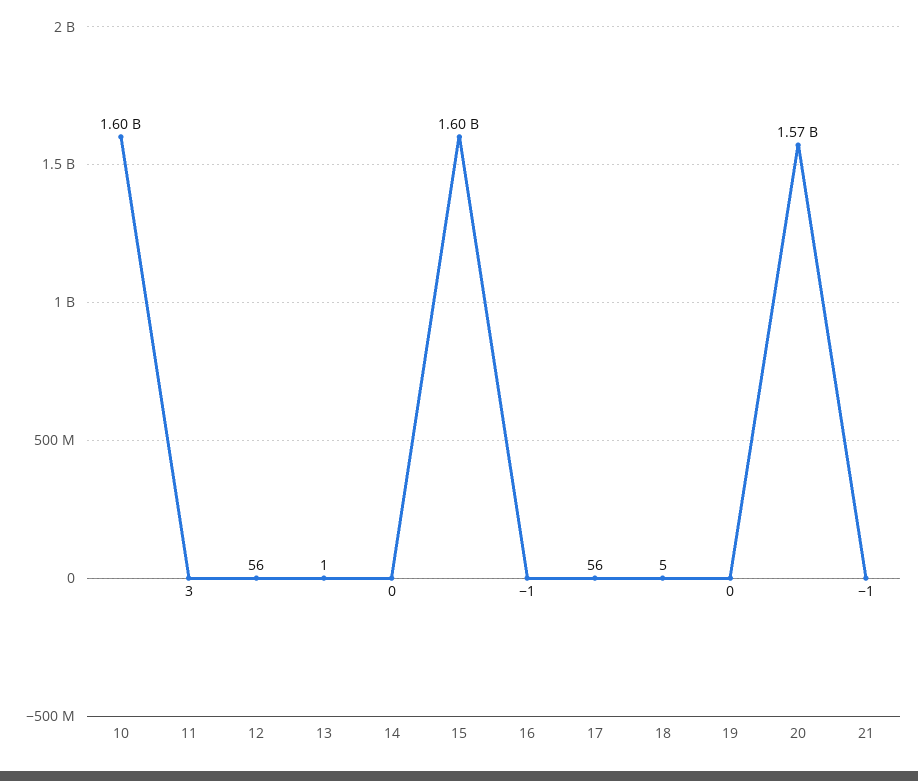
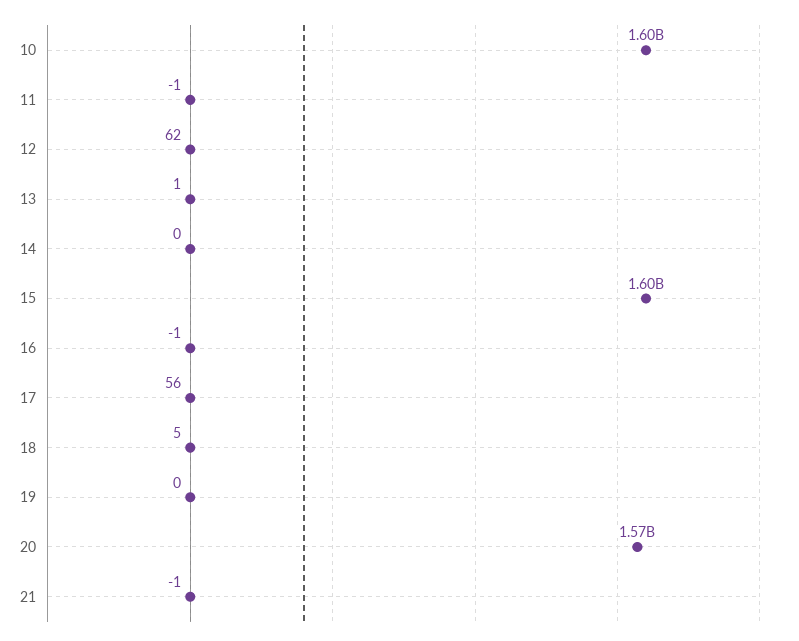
11: 3 -> -1
12: 56 -> 62

